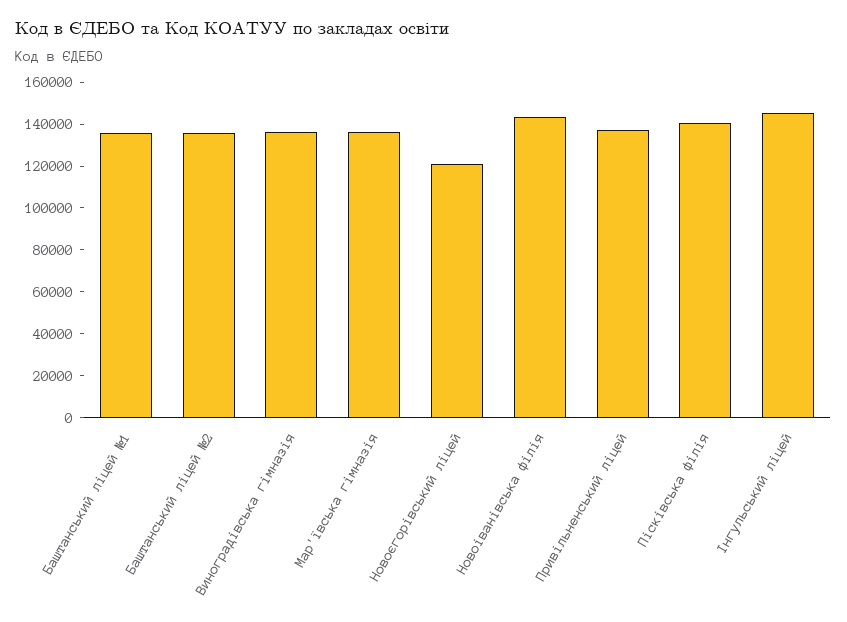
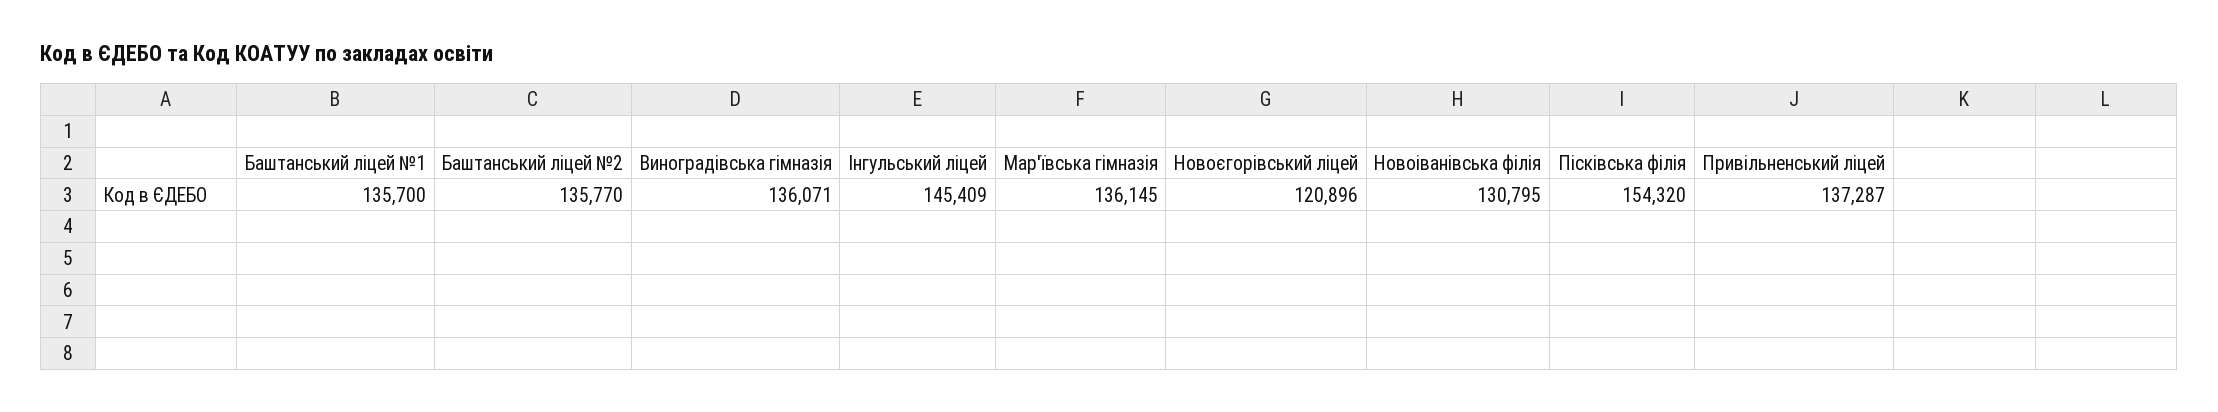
Новоіванівська філія: 145000 -> 130795
Пісківська філія: 140000 -> 154320

